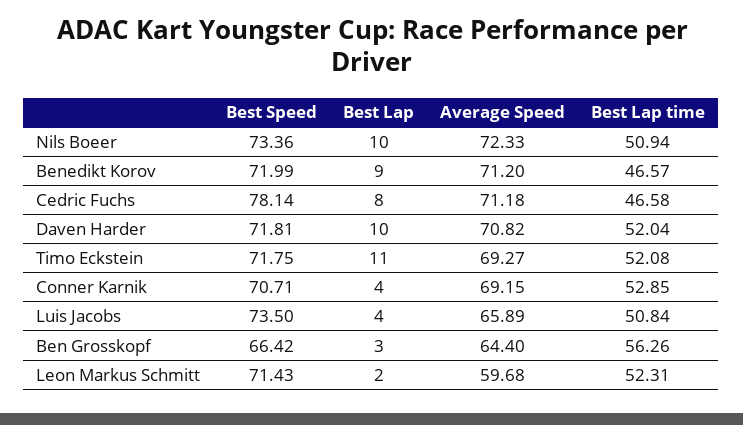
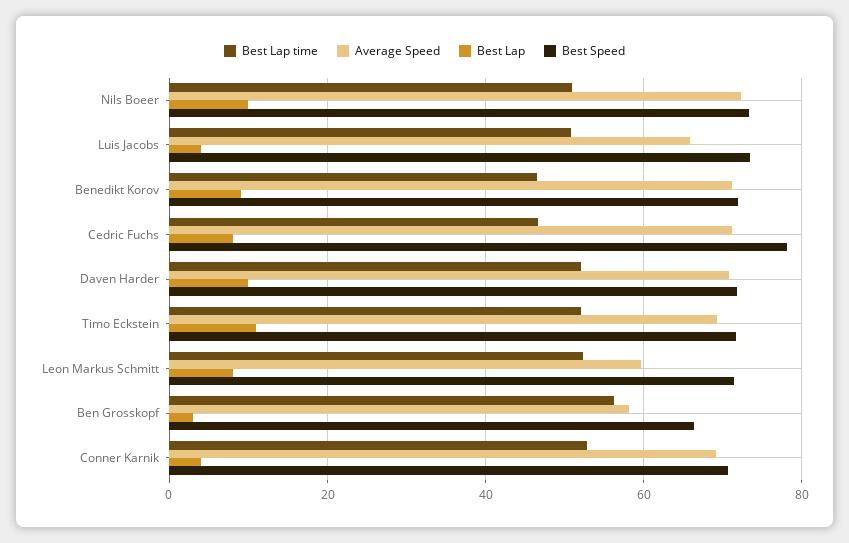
Average Speed, Ben Grosskopf: 64.4 -> 58
Best Lap, Leon Markus Schmitt: 2 -> 8

